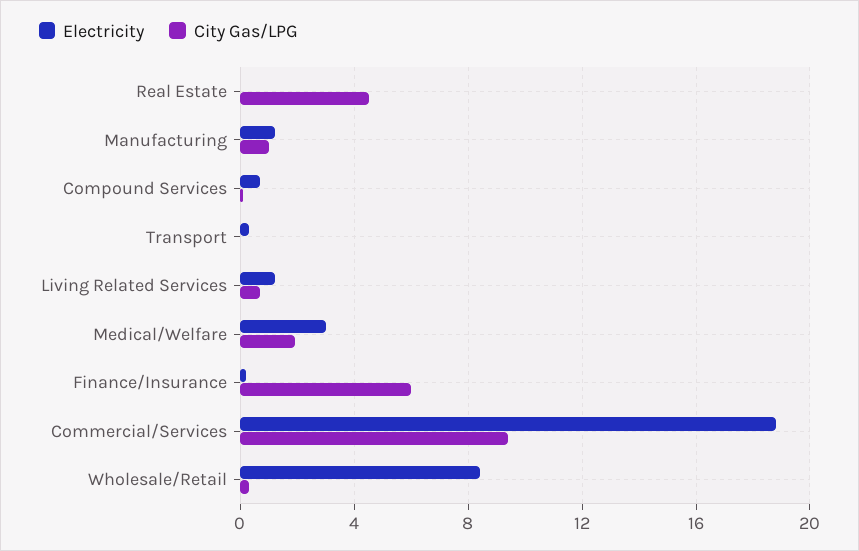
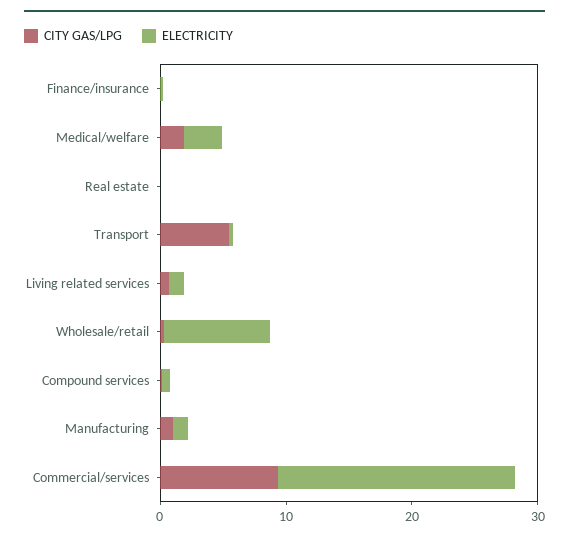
City Gas/LPG, Real Estate: 4.5 -> 0
City Gas/LPG, Transport: 0 -> 6
City Gas/LPG, Finance/Insurance: 6 -> 0

